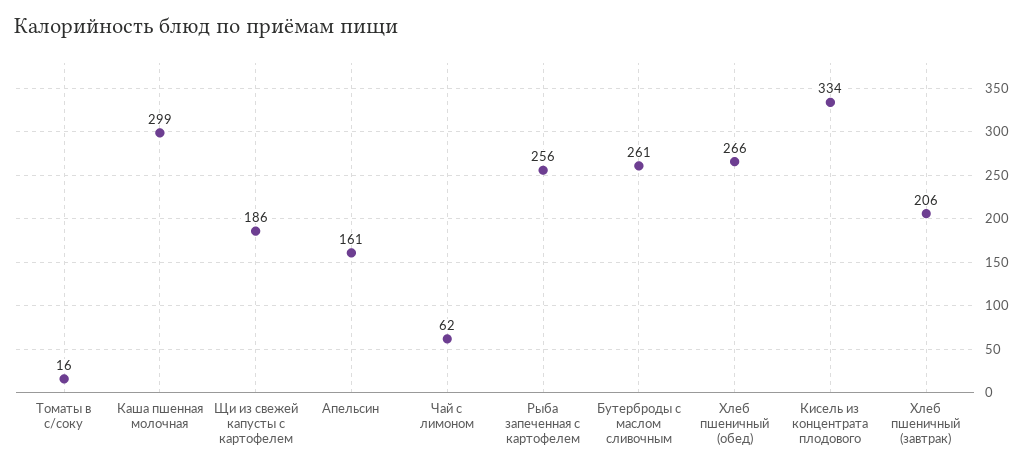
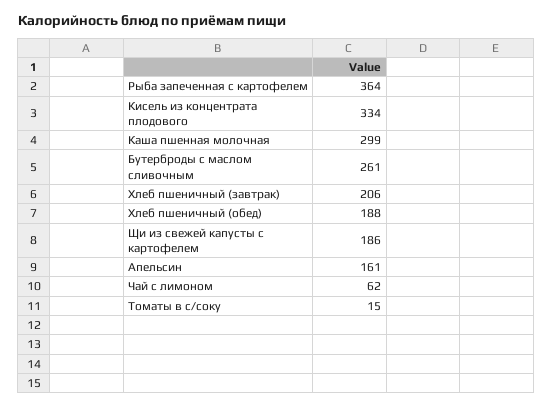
Томаты в с/соку: 16 -> 15
Рыба запеченная с картофелем: 256 -> 364
Хлеб пшеничный (обед): 266 -> 188

